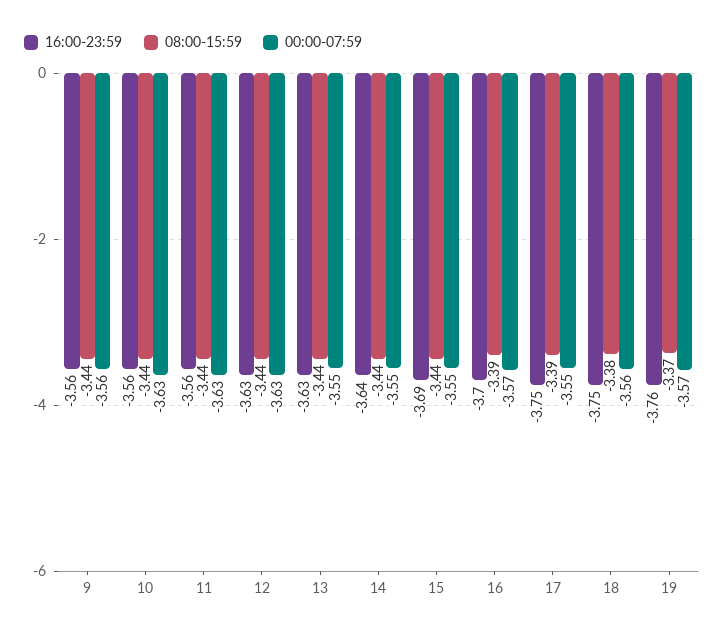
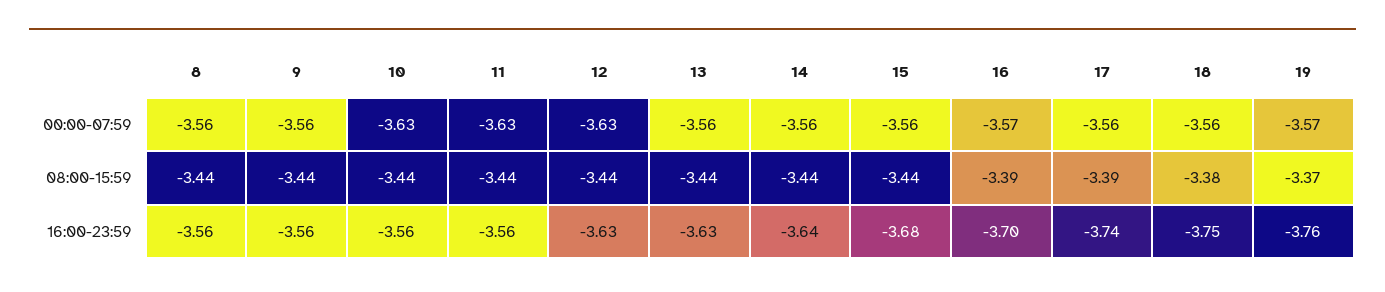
00:00-07:59, 13: -3.55 -> -3.56
00:00-07:59, 14: -3.55 -> -3.56
16:00-23:59, 15: -3.69 -> -3.68
00:00-07:59, 15: -3.55 -> -3.56
16:00-23:59, 17: -3.75 -> -3.74
00:00-07:59, 17: -3.55 -> -3.56
00:00-07:59, 8: none -> -3.56
08:00-15:59, 8: none -> -3.44
16:00-23:59, 8: none -> -3.56

